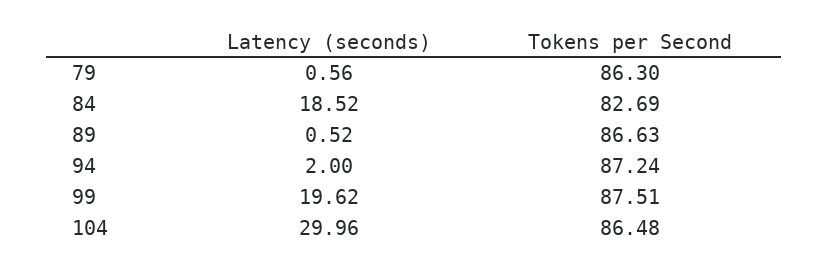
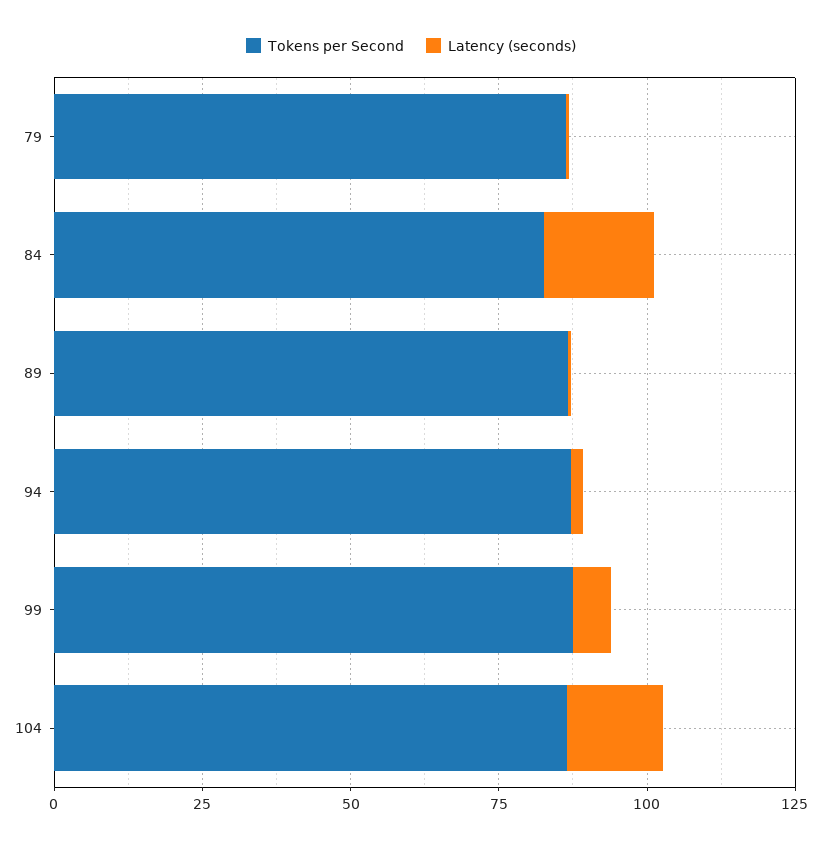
Latency (seconds), 99: 19.62 -> 5
Latency (seconds), 104: 29.96 -> 15

